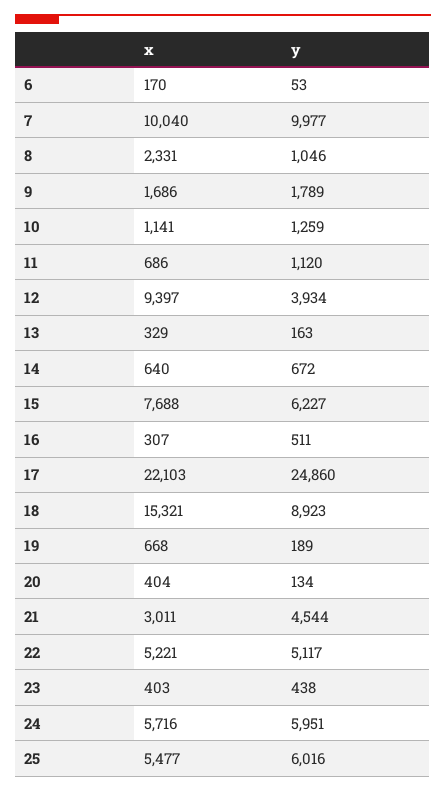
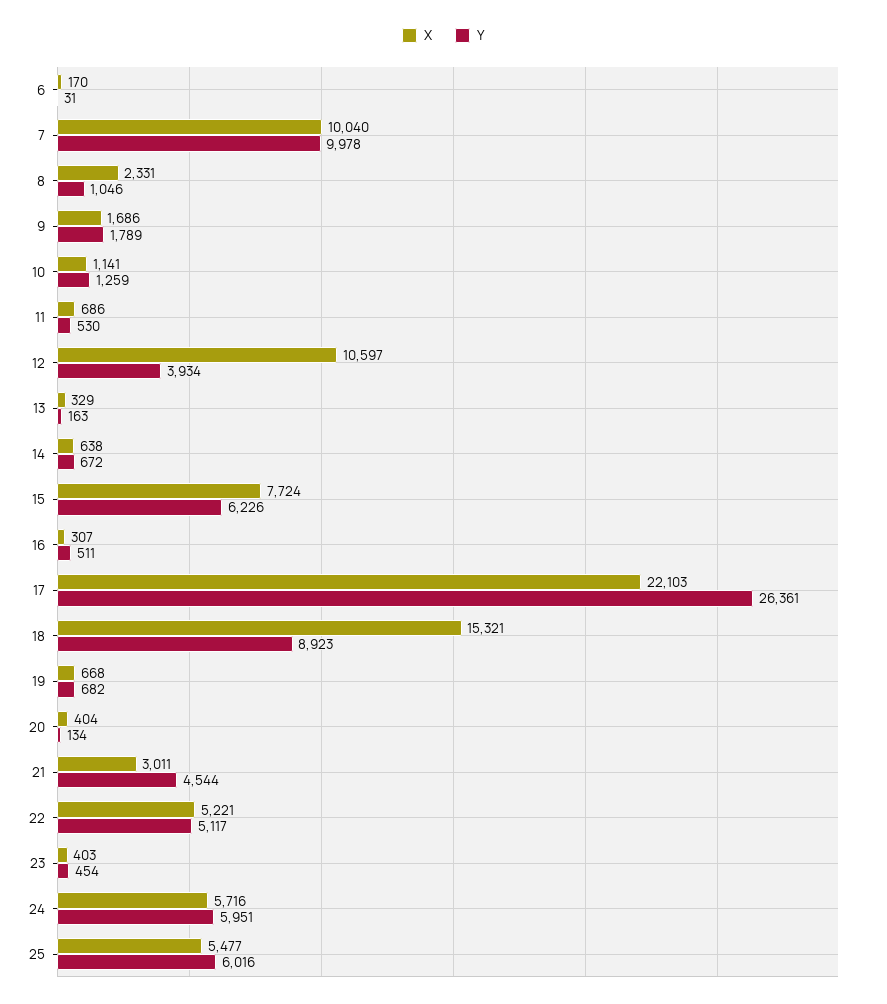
y, 6: 53 -> 31
y, 7: 9977 -> 9978
y, 11: 1120 -> 530
x, 12: 9397 -> 10597
x, 14: 640 -> 638
x, 15: 7688 -> 7724
y, 15: 6227 -> 6226
y, 17: 24860 -> 26361
y, 19: 189 -> 682
y, 23: 438 -> 454

